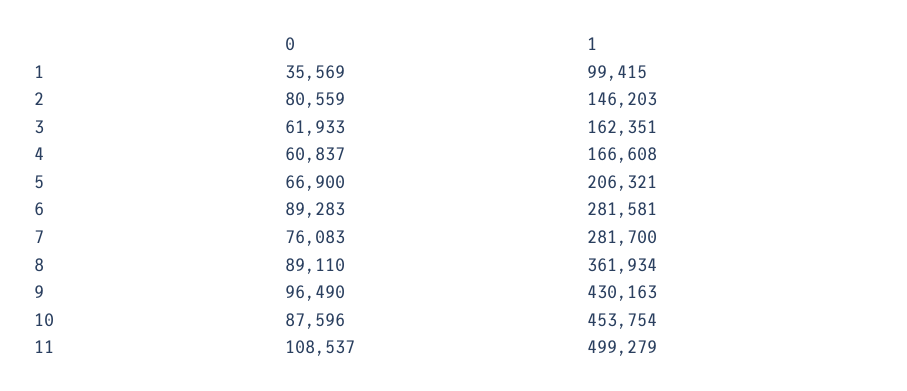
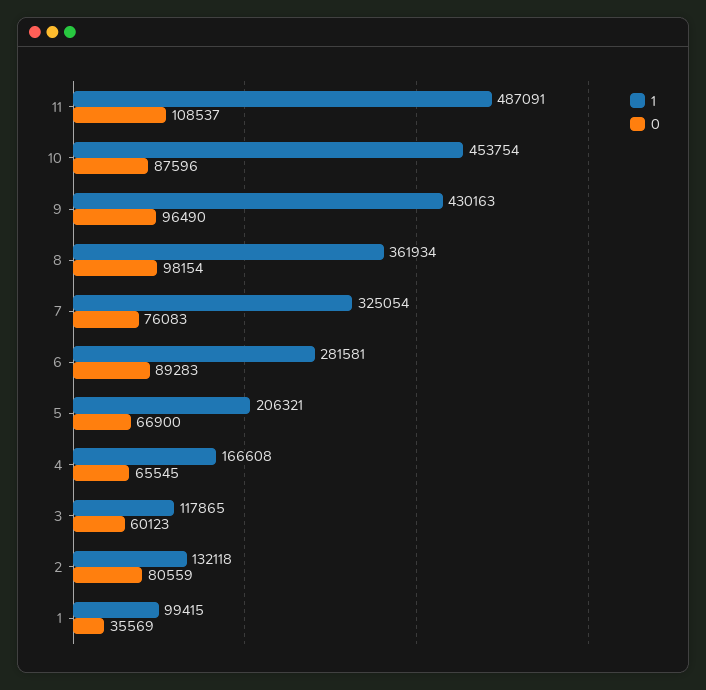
1, 2: 146203 -> 132118
0, 3: 61933 -> 60123
1, 3: 162351 -> 117865
0, 4: 60837 -> 65545
1, 7: 281700 -> 325054
0, 8: 89110 -> 98154
1, 11: 499279 -> 487091

